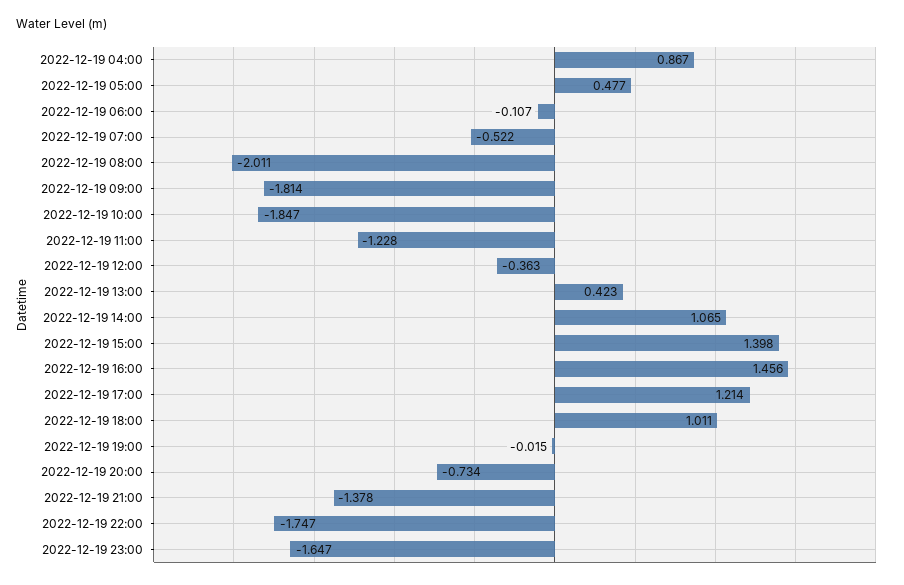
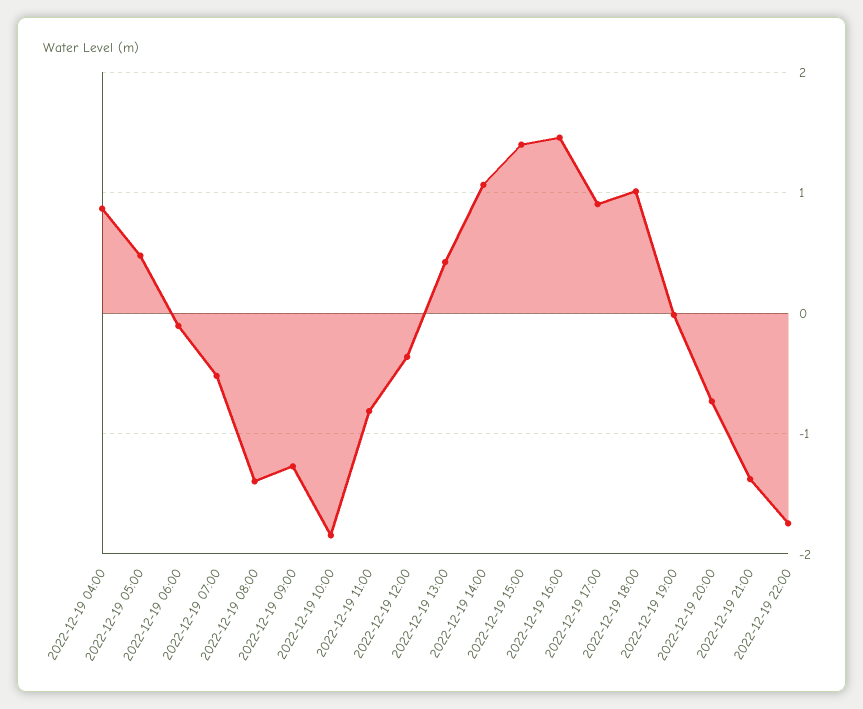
2022-12-19 08:00: -2.011 -> -1.4
2022-12-19 09:00: -1.814 -> -1.3
2022-12-19 11:00: -1.228 -> -0.8
2022-12-19 17:00: 1.214 -> 0.9
2022-12-19 23:00: -1.647 -> none

